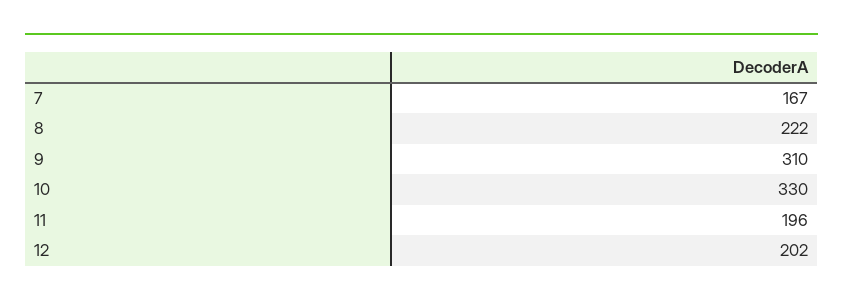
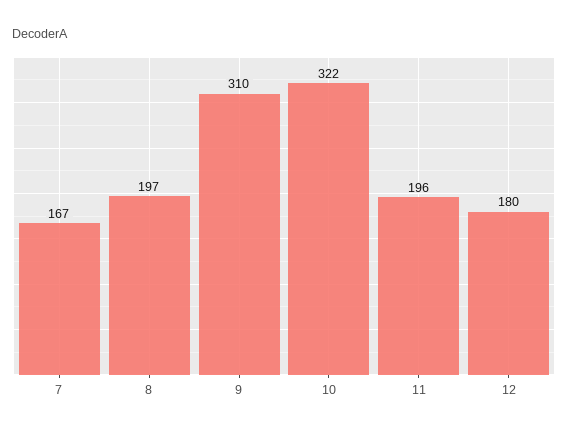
8: 222 -> 197
10: 330 -> 322
12: 202 -> 180

